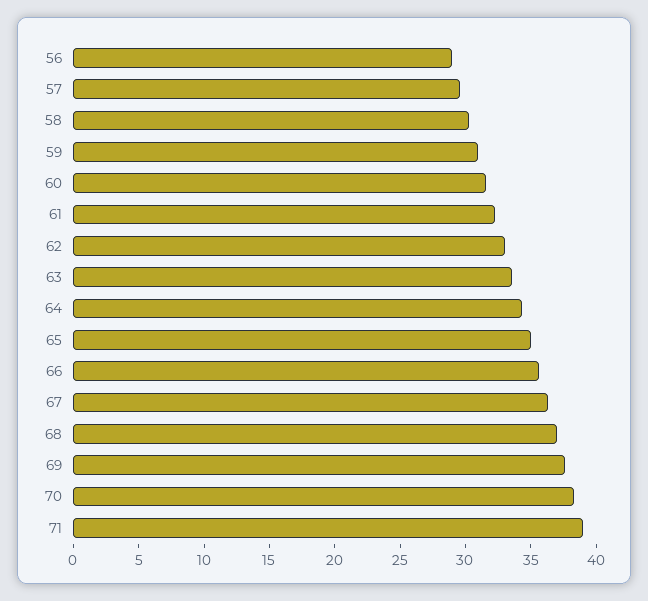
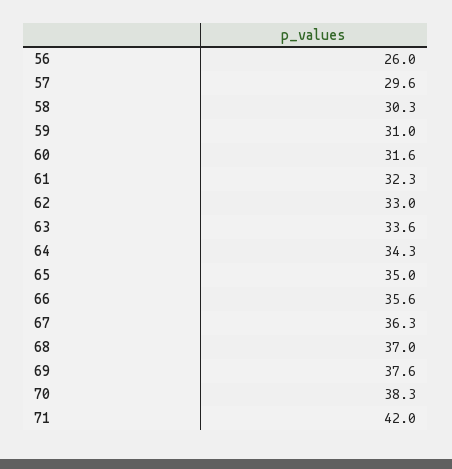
56: 29 -> 26
71: 39 -> 42

